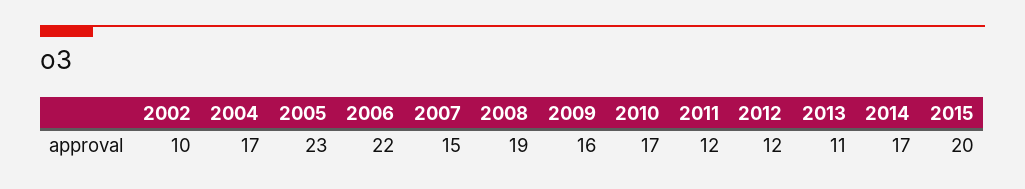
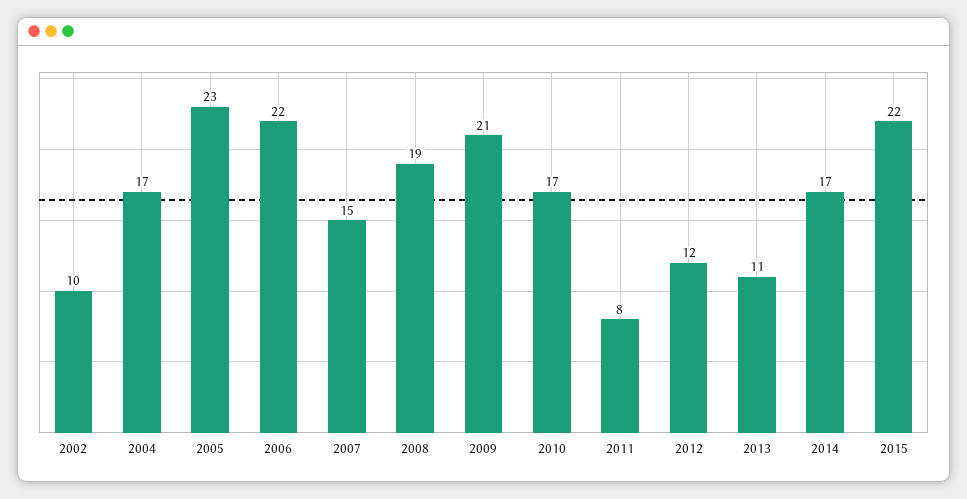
2009: 16 -> 21
2011: 12 -> 8
2015: 20 -> 22

